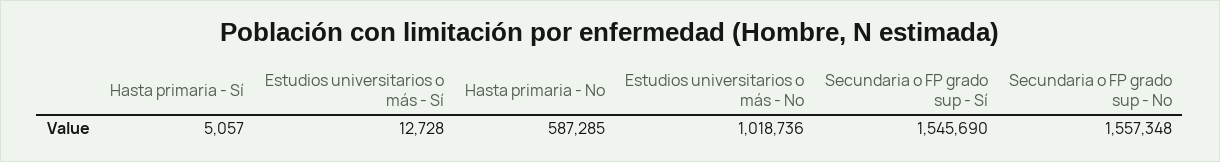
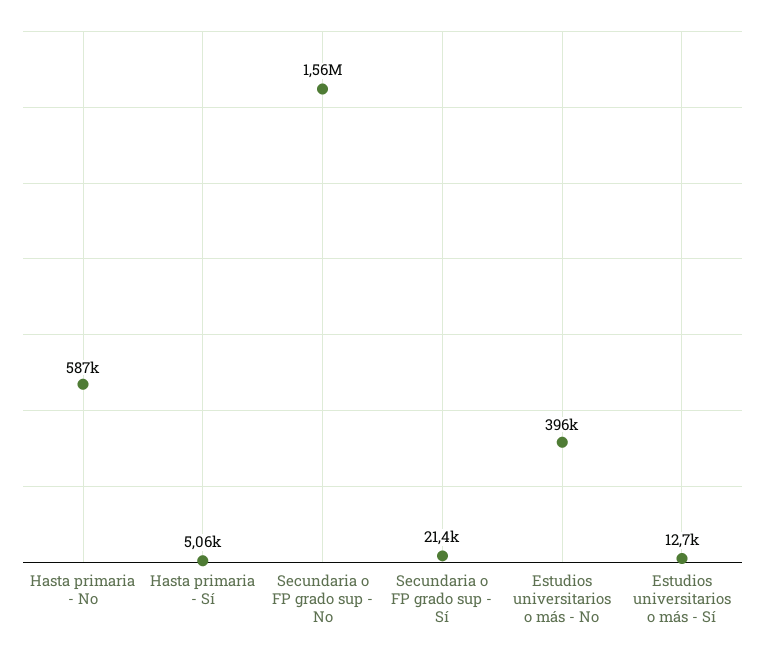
Estudios universitarios o más - No: 1018736 -> 396000
Secundaria o FP grado sup - Sí: 1545690 -> 21400

